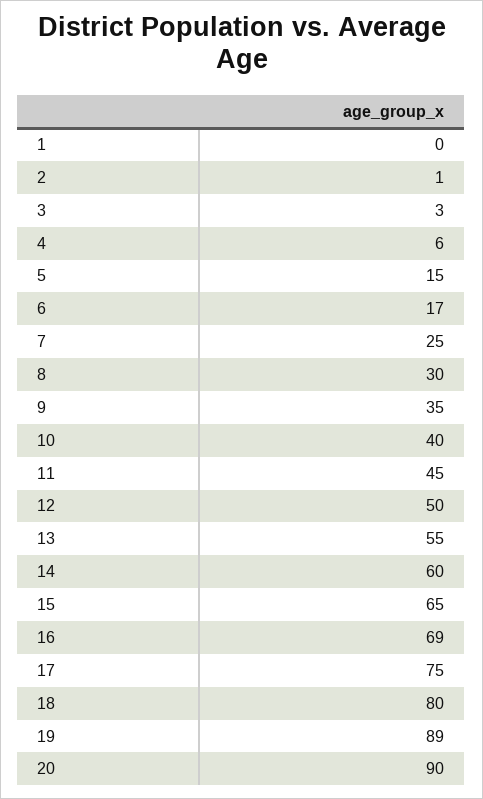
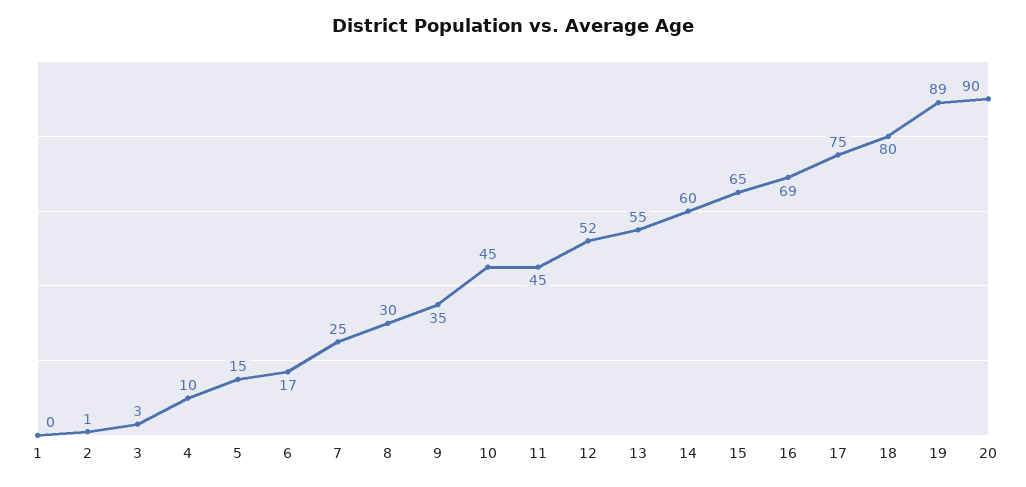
4: 6 -> 10
10: 40 -> 45
12: 50 -> 52

